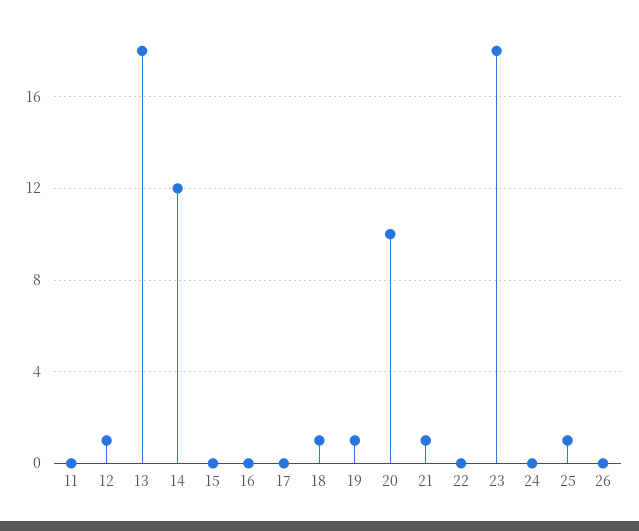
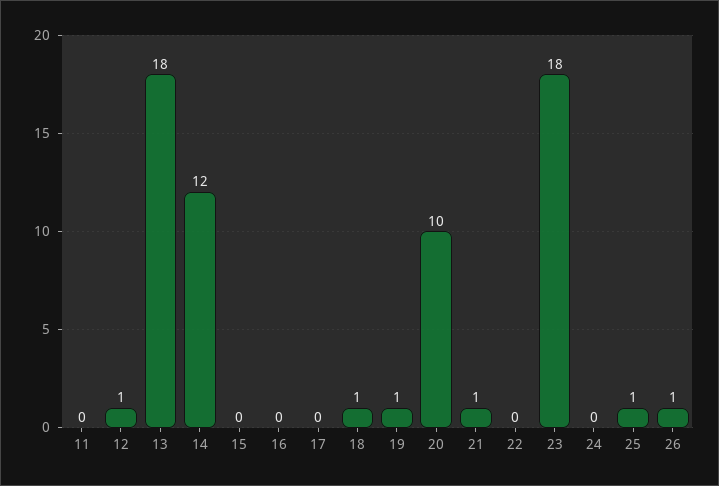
26: 0 -> 1

